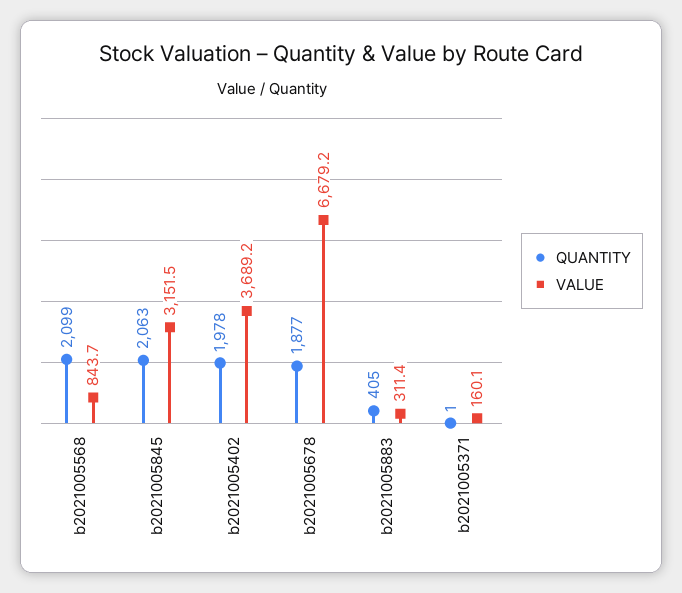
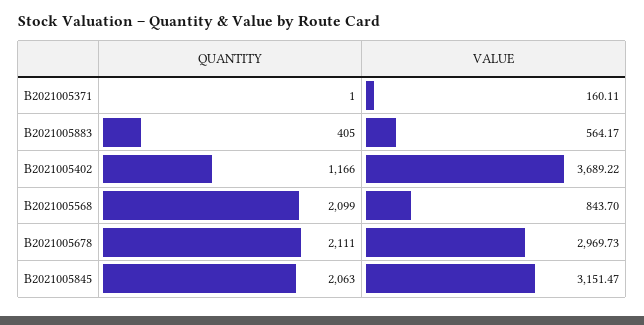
QUANTITY, b2021005402: 1978 -> 1166
QUANTITY, b2021005678: 1877 -> 2111
VALUE, b2021005678: 6679.2 -> 2969.73
VALUE, b2021005883: 311.4 -> 564.17

